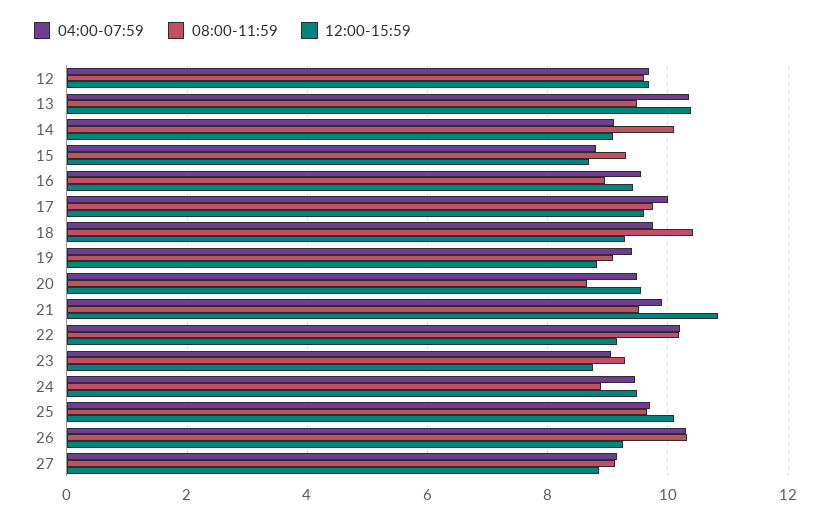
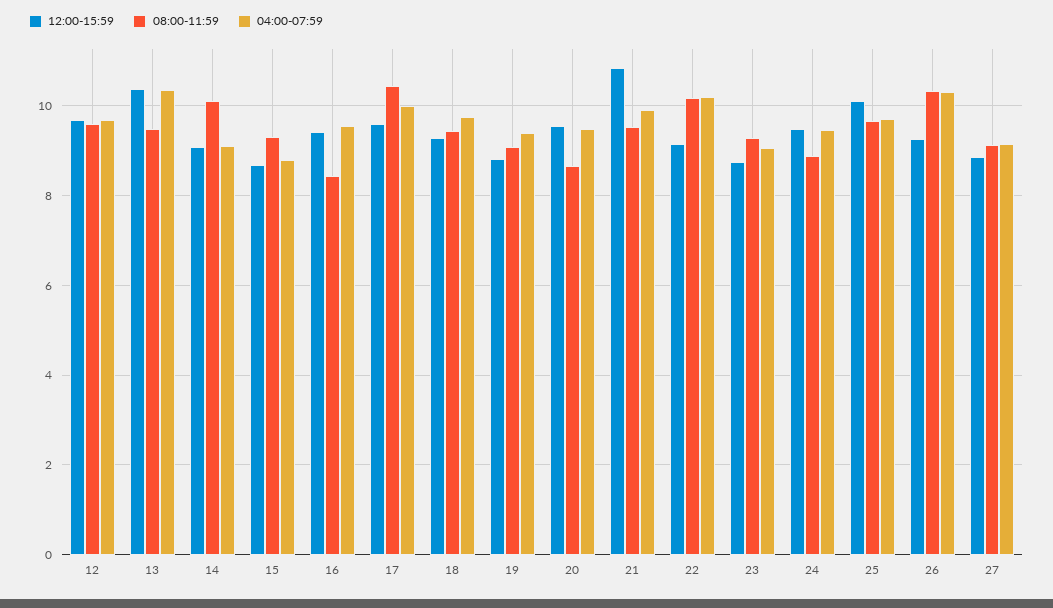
08:00-11:59, 16: 9 -> 8.4
08:00-11:59, 17: 9.8 -> 10.4
08:00-11:59, 18: 10.4 -> 9.4

